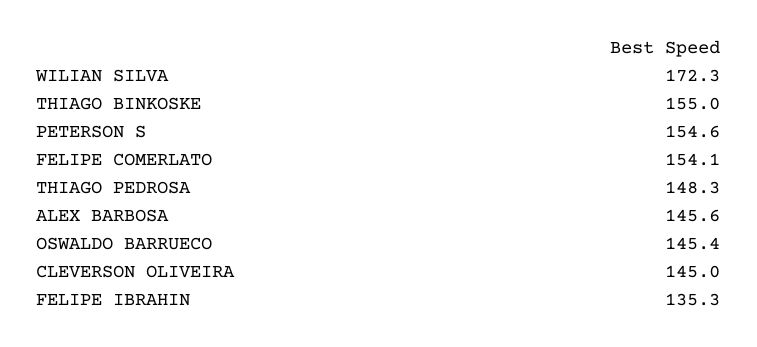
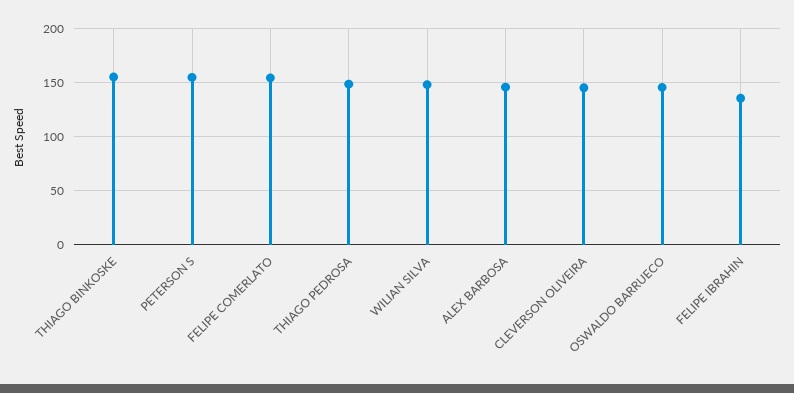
WILIAN SILVA: 172.3 -> 150

